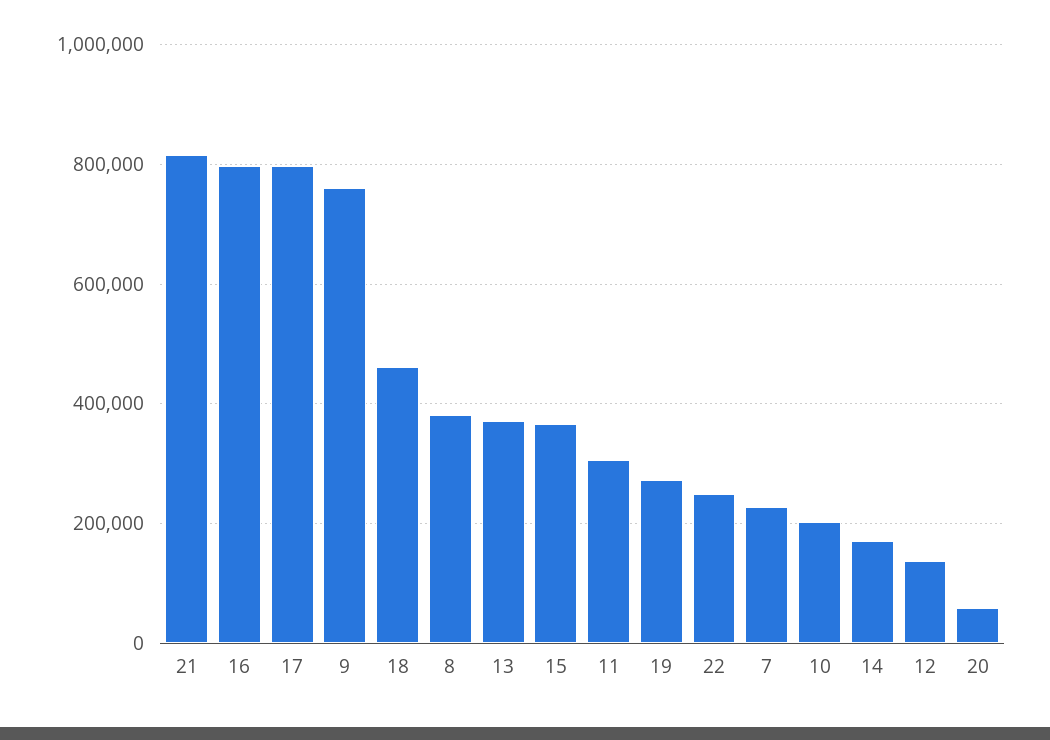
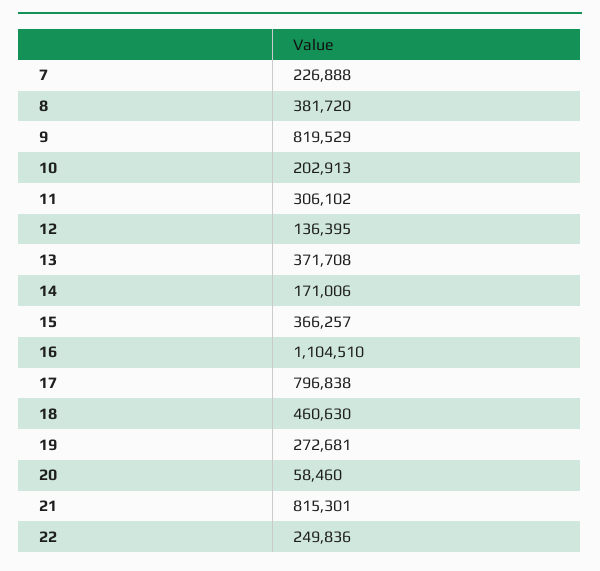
16: 800000 -> 1104510
9: 760000 -> 819529

